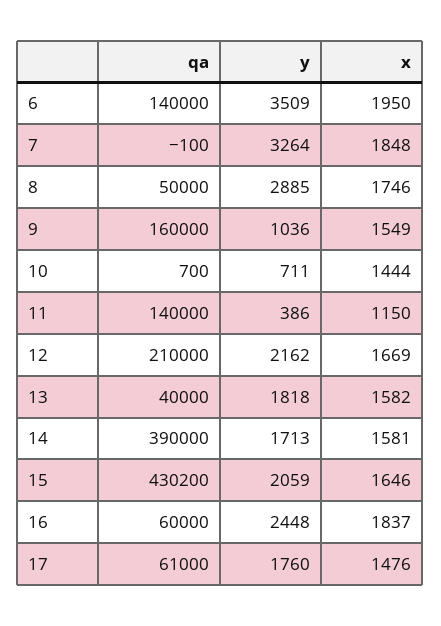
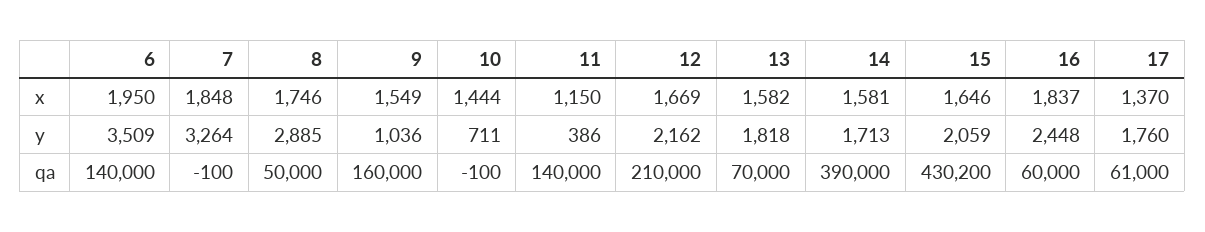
qa, 10: 700 -> -100
qa, 13: 40000 -> 70000
x, 17: 1476 -> 1370

